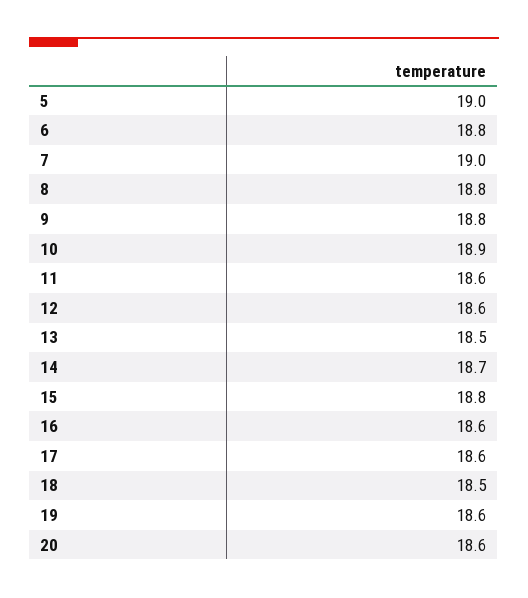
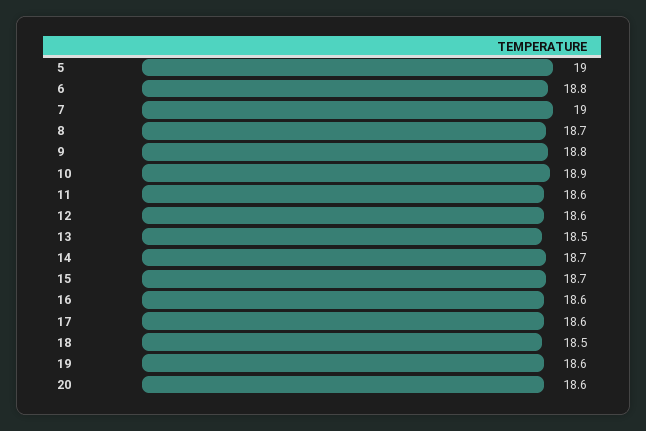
8: 18.8 -> 18.7
15: 18.8 -> 18.7

